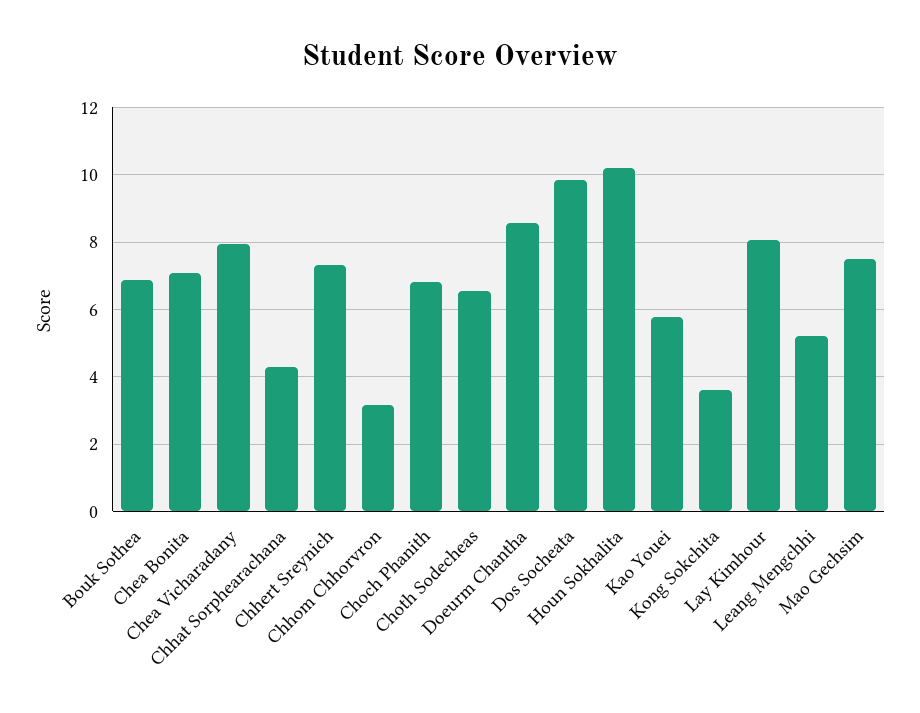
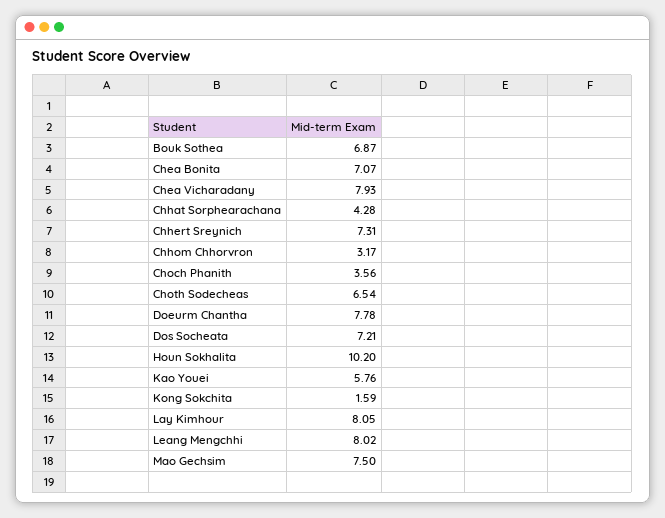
Choch Phanith: 6.8 -> 3.56
Doeurm Chantha: 8.6 -> 7.78
Dos Socheata: 9.8 -> 7.21
Kong Sokchita: 3.6 -> 1.59
Leang Mengchhi: 5.2 -> 8.02

